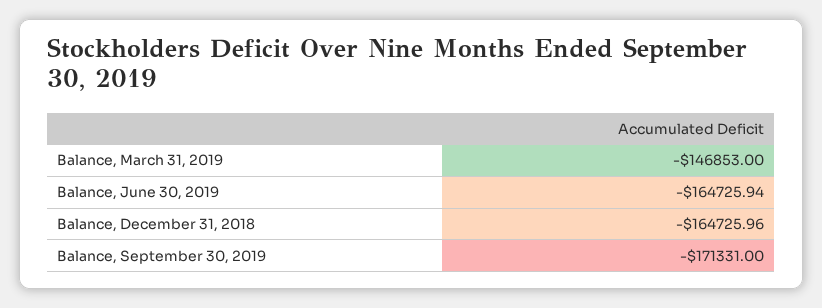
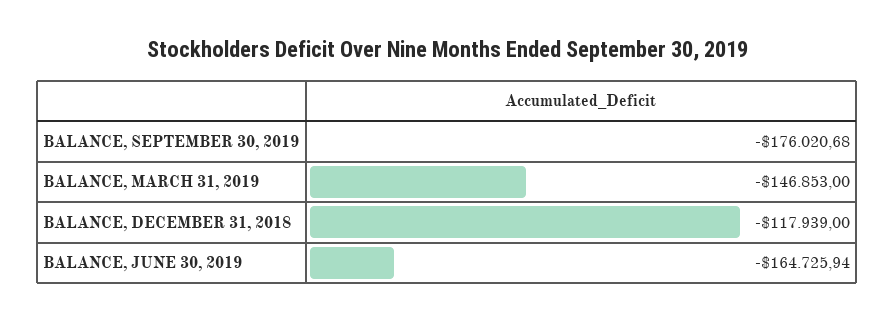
Balance, December 31, 2018: -164725.96 -> -117939
Balance, September 30, 2019: -171331 -> -176020.68

